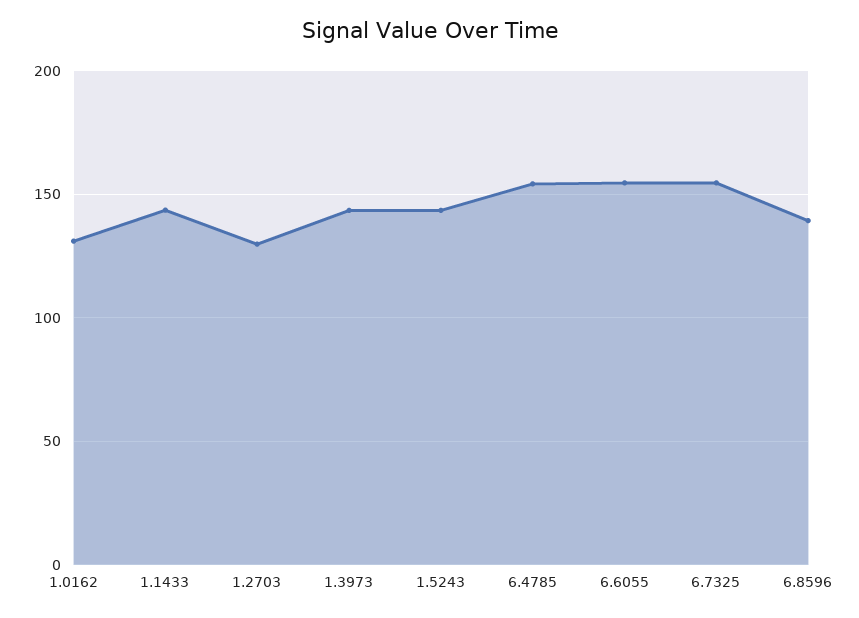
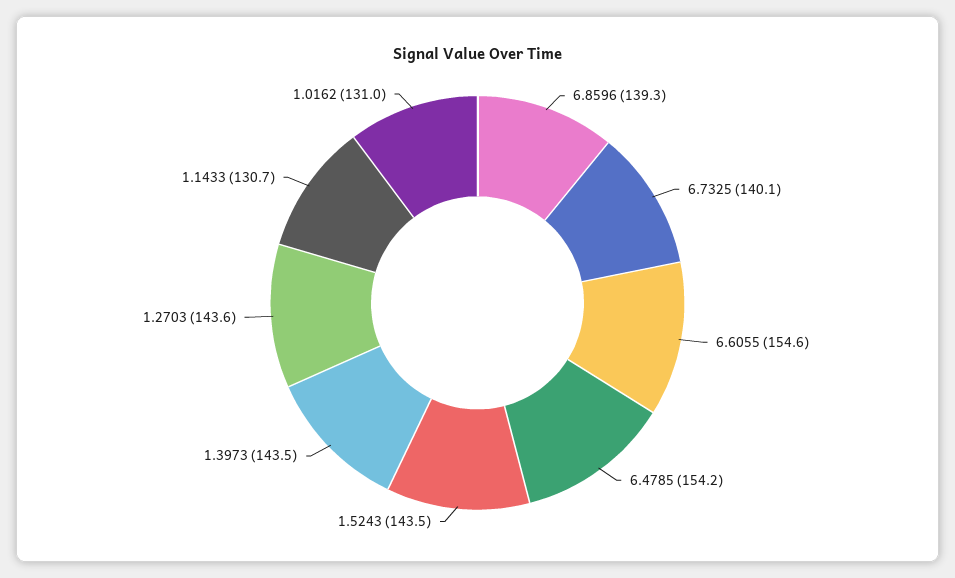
1.1433: 145 -> 130.7
1.2703: 130 -> 143.6
6.7325: 155 -> 140.1

